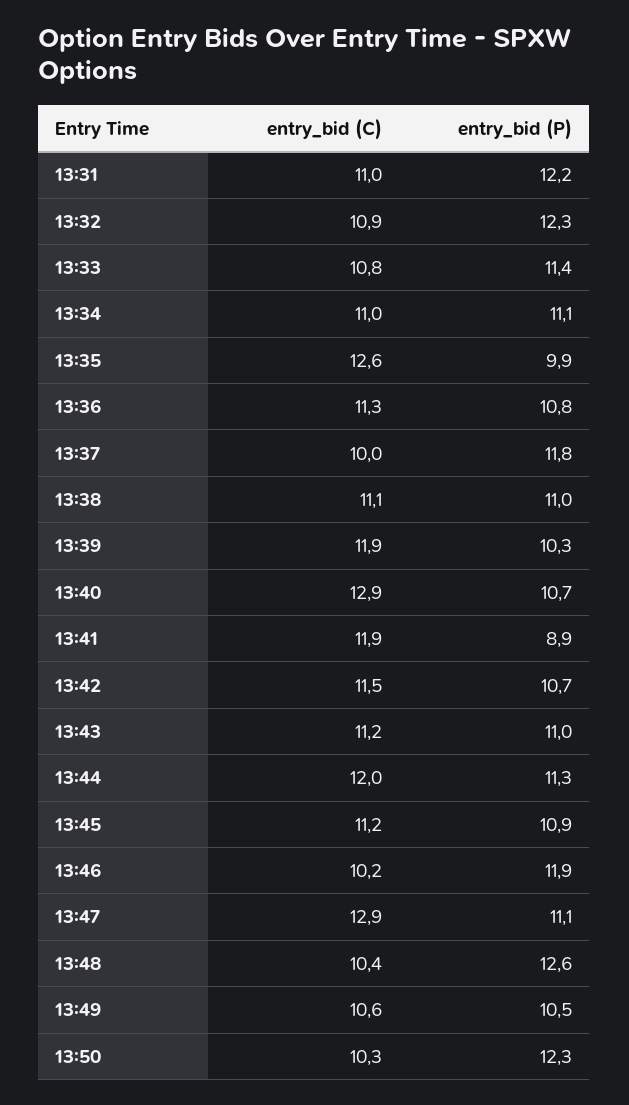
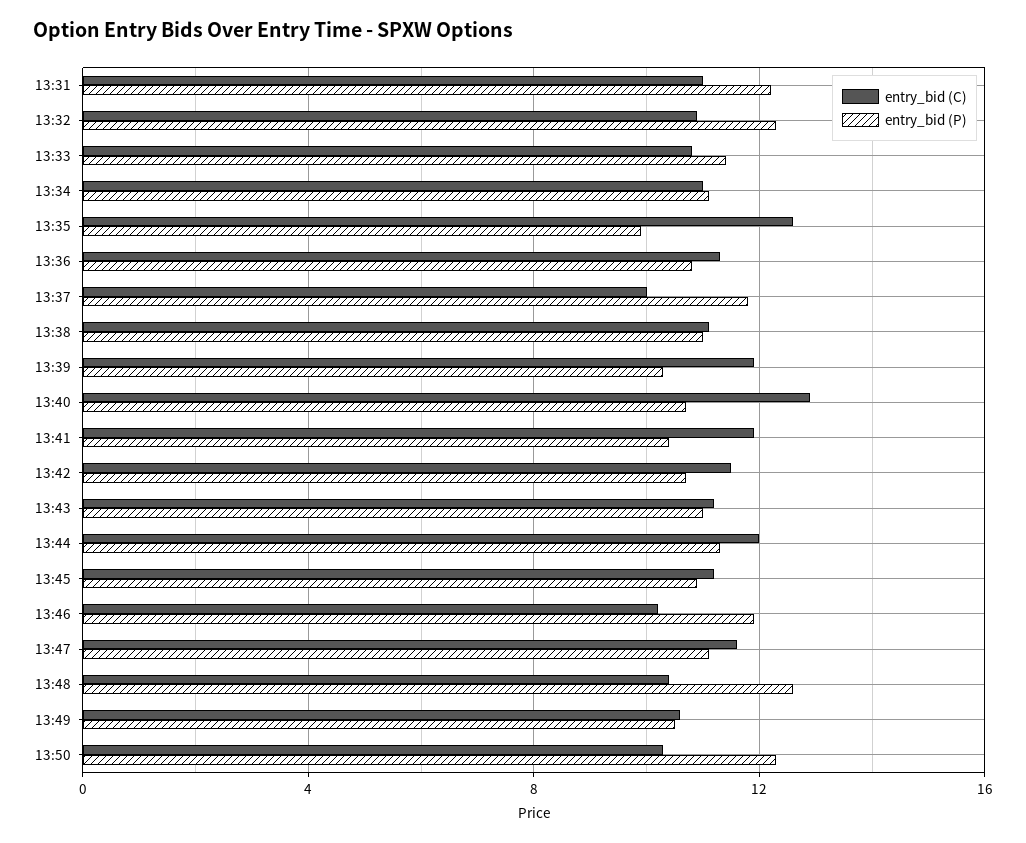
entry_bid (P), 13:41: 8.9 -> 10.5
entry_bid (C), 13:47: 12.9 -> 11.5

